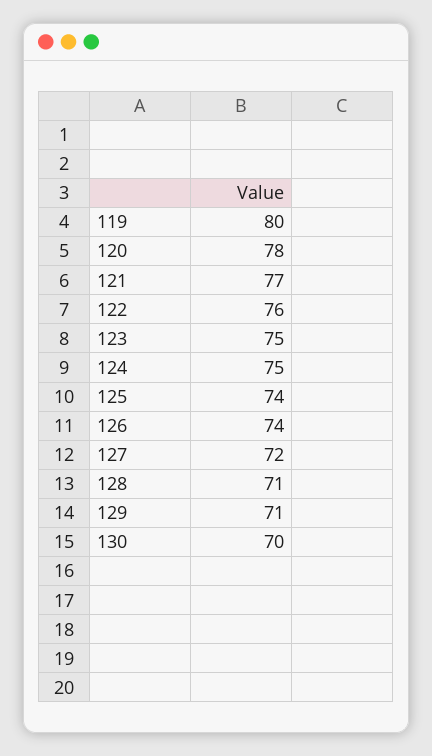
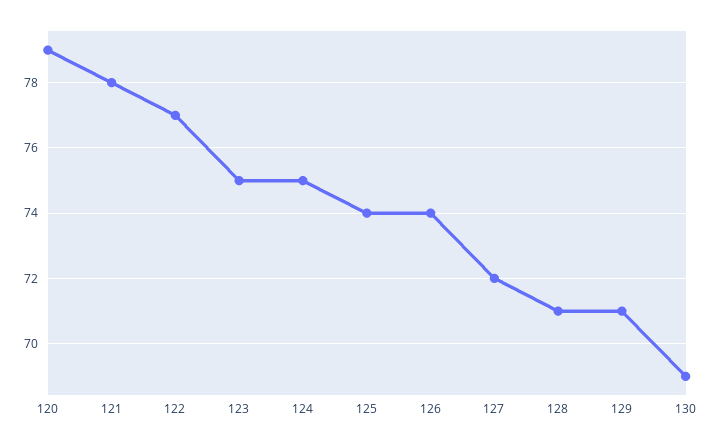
119: 80 -> none
120: 78 -> 79
121: 77 -> 78
122: 76 -> 77
130: 70 -> 69

